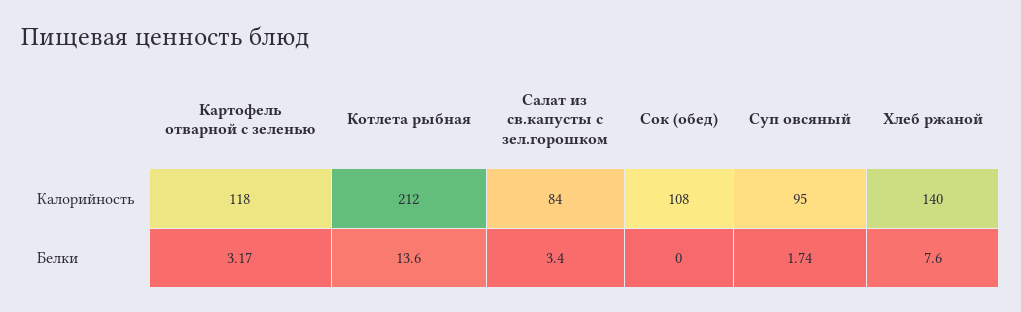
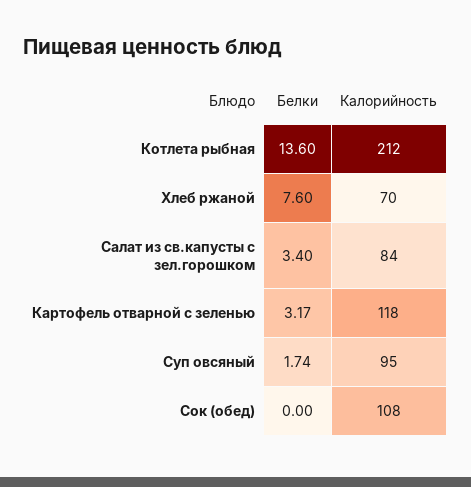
Хлеб ржаной, Калорийность: 140 -> 70

